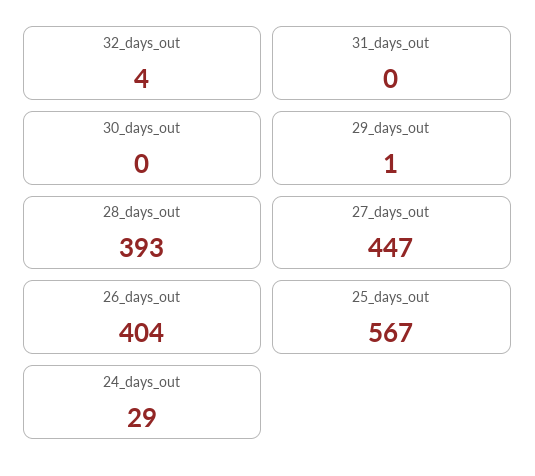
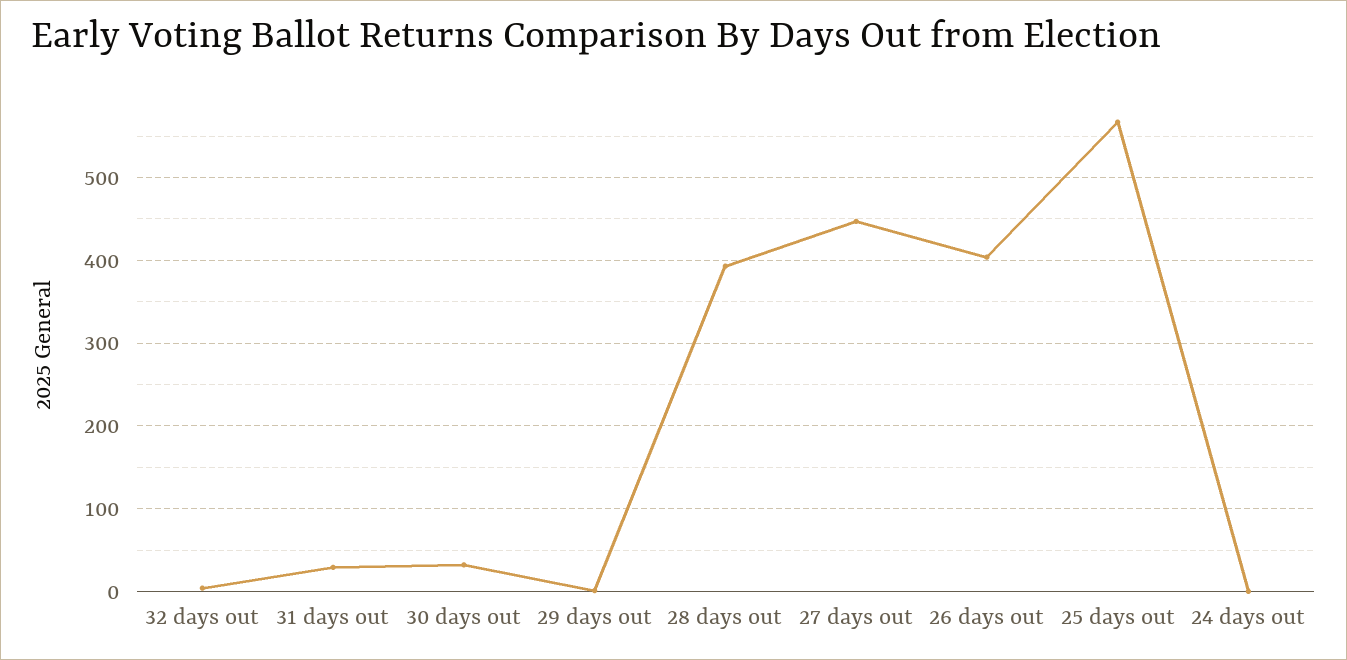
31_days_out: 0 -> 30
30_days_out: 0 -> 30
24_days_out: 29 -> 0

